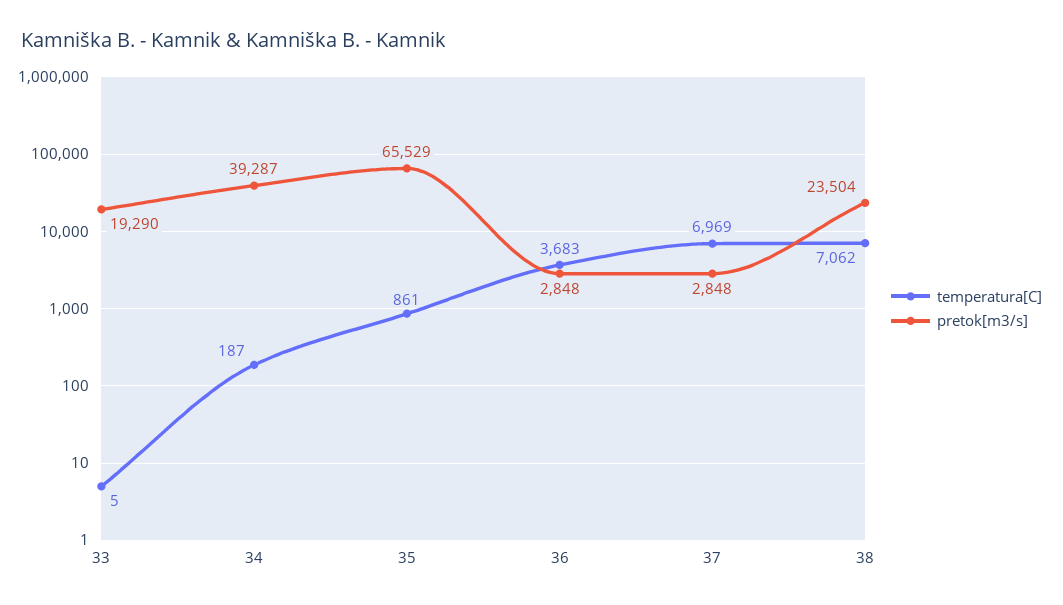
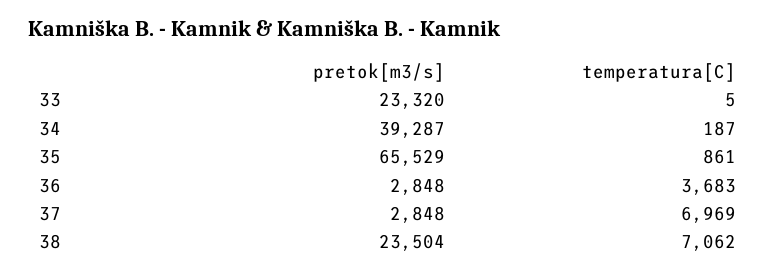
pretok[m3/s], 33: 19290 -> 23320

